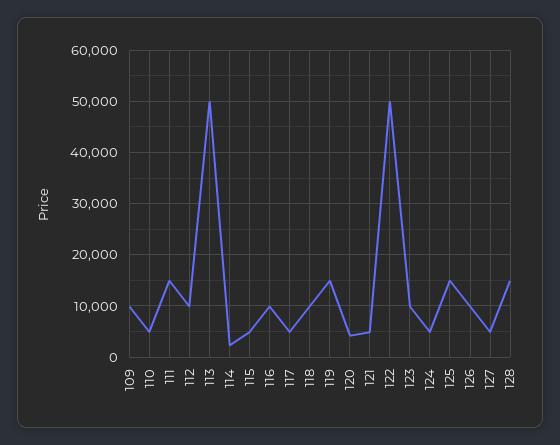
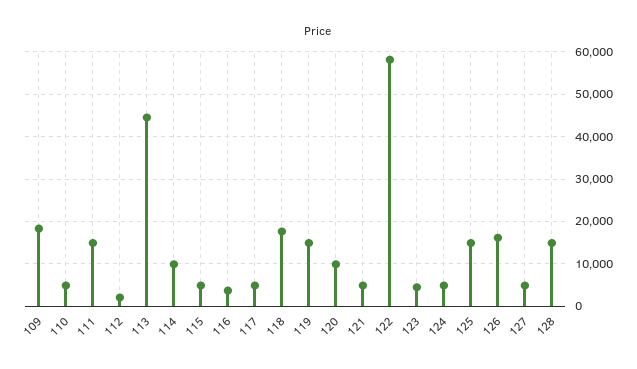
109: 10000 -> 18000
112: 10000 -> 2000
113: 50000 -> 44000
114: 2000 -> 10000
116: 10000 -> 4000
118: 10000 -> 18000
120: 4000 -> 10000
122: 50000 -> 58000
123: 10000 -> 4000
126: 10000 -> 16000

